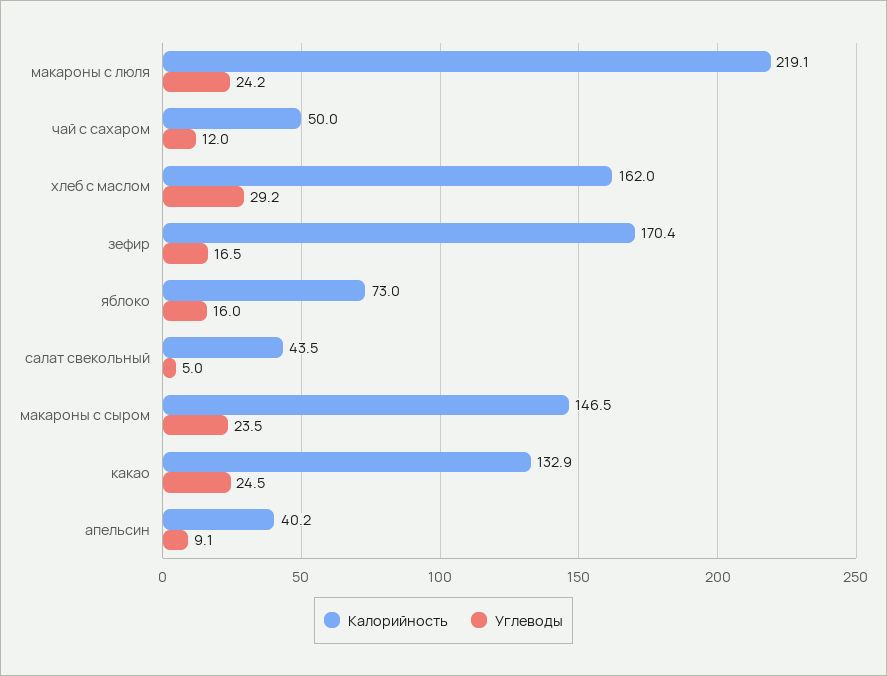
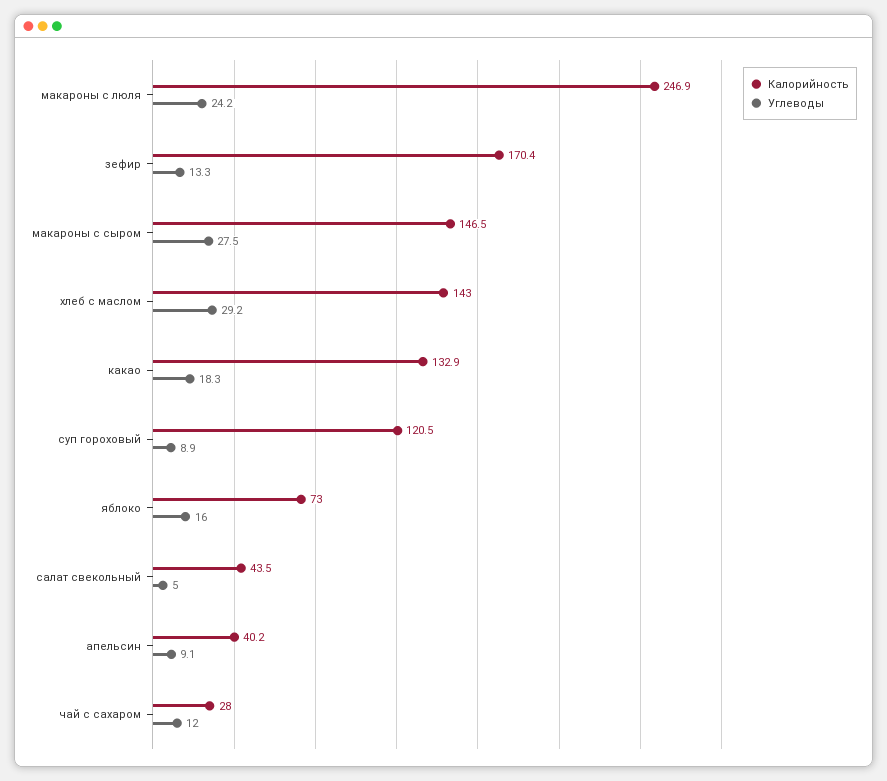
Калорийность, макароны с люля: 219.1 -> 246.9
Калорийность, чай с сахаром: 50 -> 28
Калорийность, хлеб с маслом: 162 -> 143
Углеводы, зефир: 16.5 -> 13.3
Углеводы, макароны с сыром: 23.5 -> 27.5
Углеводы, какао: 24.5 -> 18.3
Калорийность, суп гороховый: none -> 120.5
Углеводы, суп гороховый: none -> 8.9

